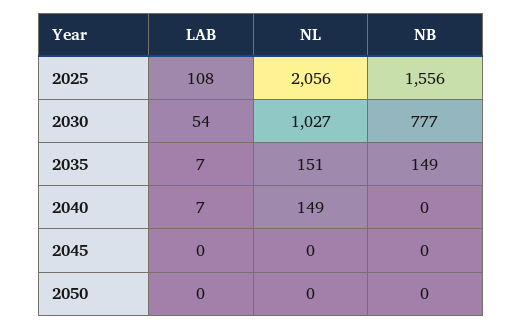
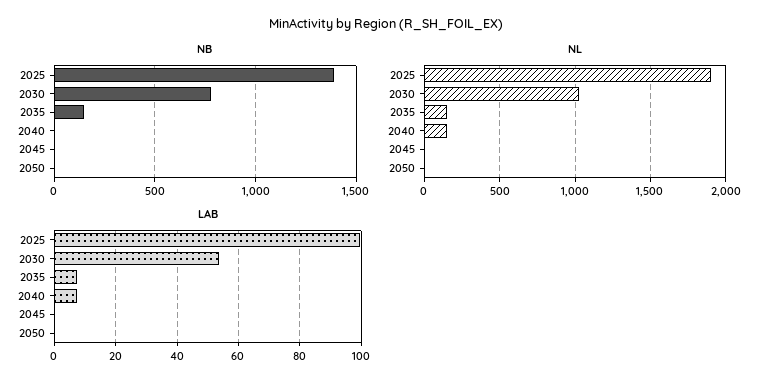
LAB, 2025: 108 -> 100
NL, 2025: 2056 -> 1900
NB, 2025: 1556 -> 1400

